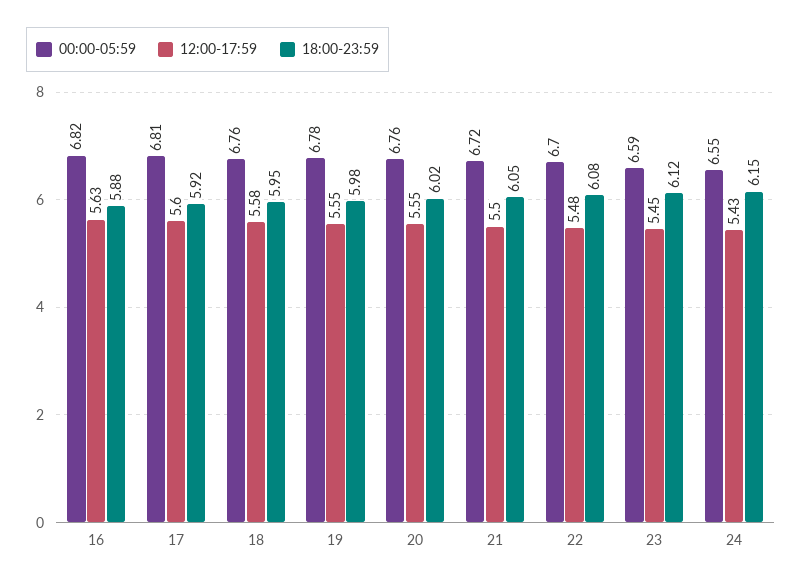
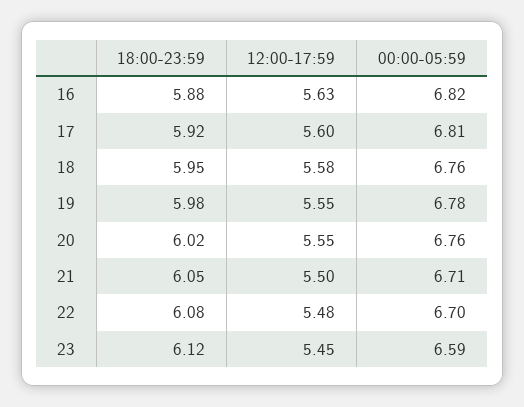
00:00-05:59, 21: 6.72 -> 6.71
00:00-05:59, 24: 6.55 -> none
12:00-17:59, 24: 5.43 -> none
18:00-23:59, 24: 6.15 -> none

